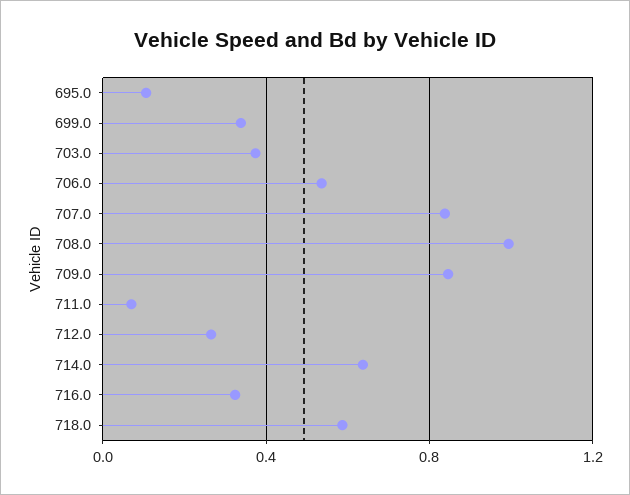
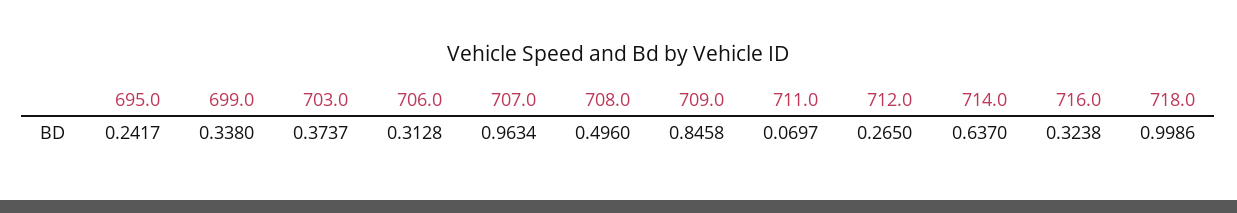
695.0: 0.1 -> 0.2417
706.0: 0.55 -> 0.3128
707.0: 0.85 -> 0.9634
708.0: 1 -> 0.496
718.0: 0.6 -> 0.9986

